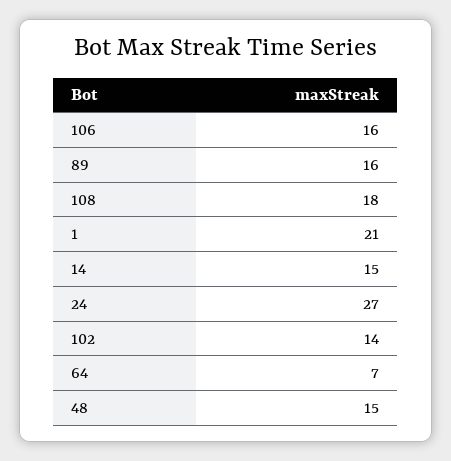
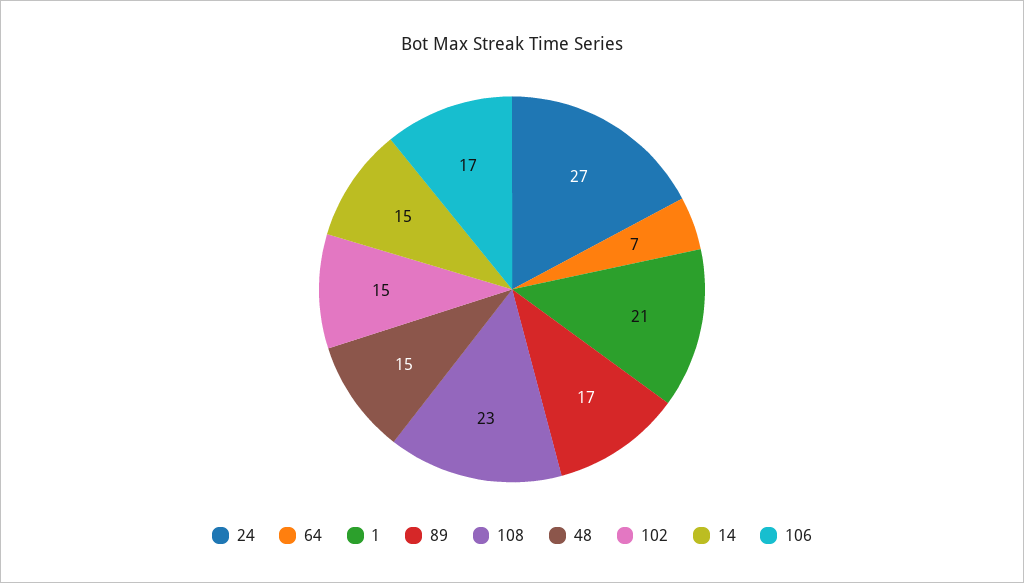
106: 16 -> 17
89: 16 -> 17
108: 18 -> 23
102: 14 -> 15

